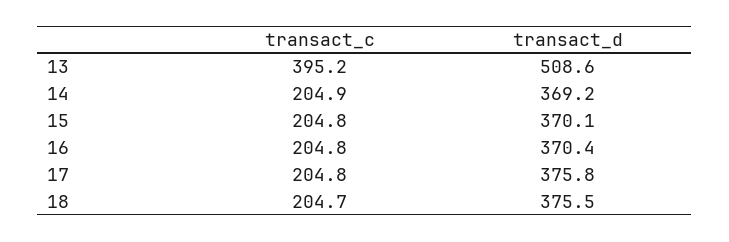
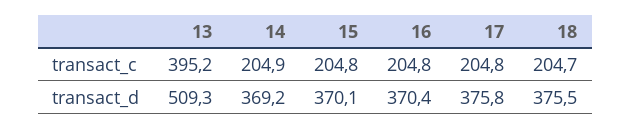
transact_d, 13: 508.6 -> 509.3

